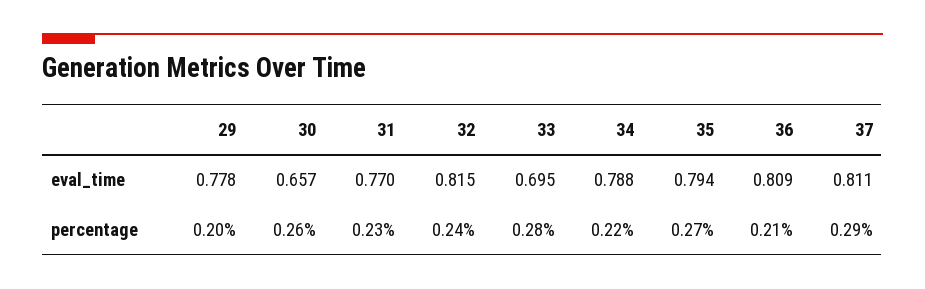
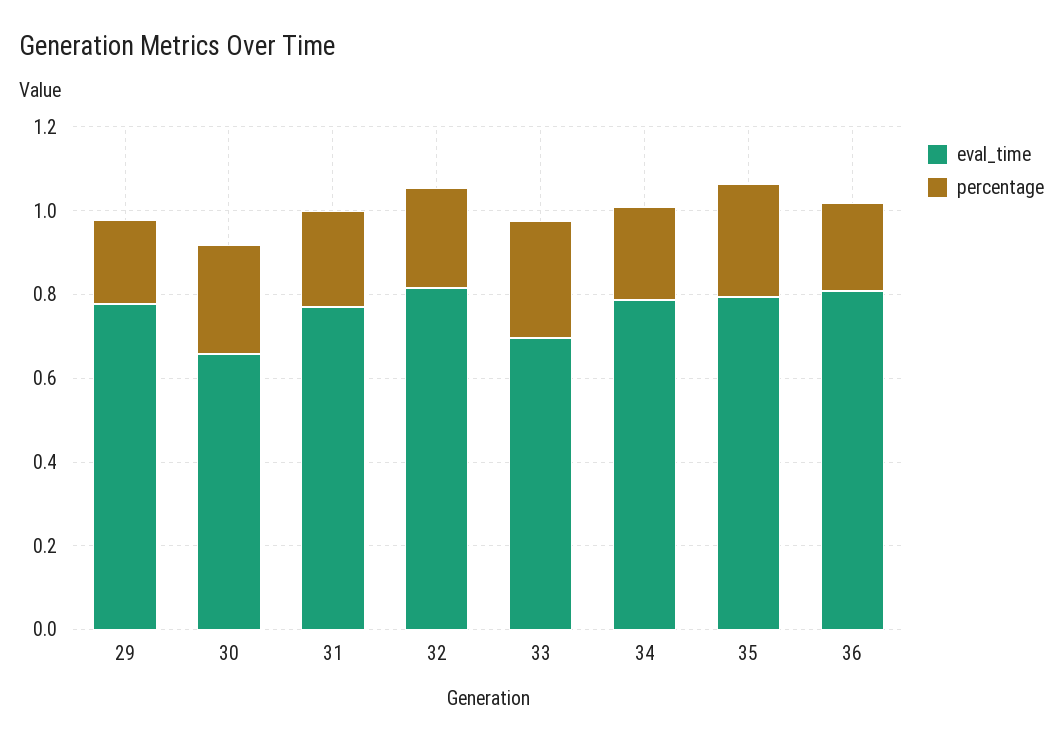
eval_time, 37: 0.811 -> none
percentage, 37: 0.29 -> none

